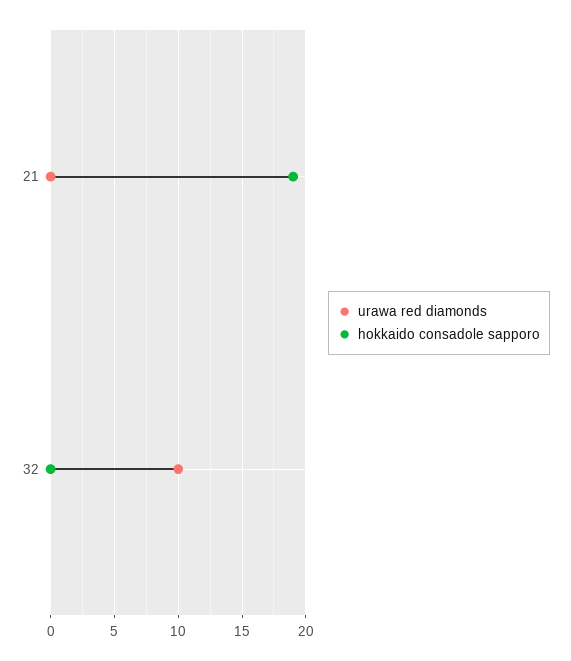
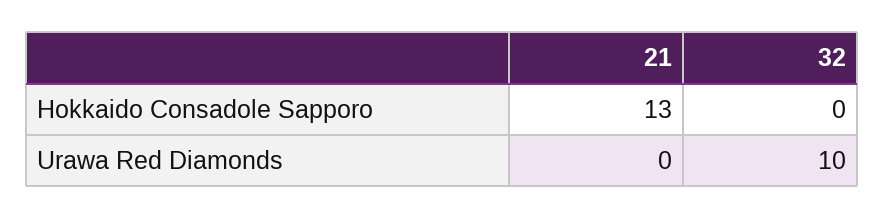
hokkaido consadole sapporo, 21: 19 -> 13

